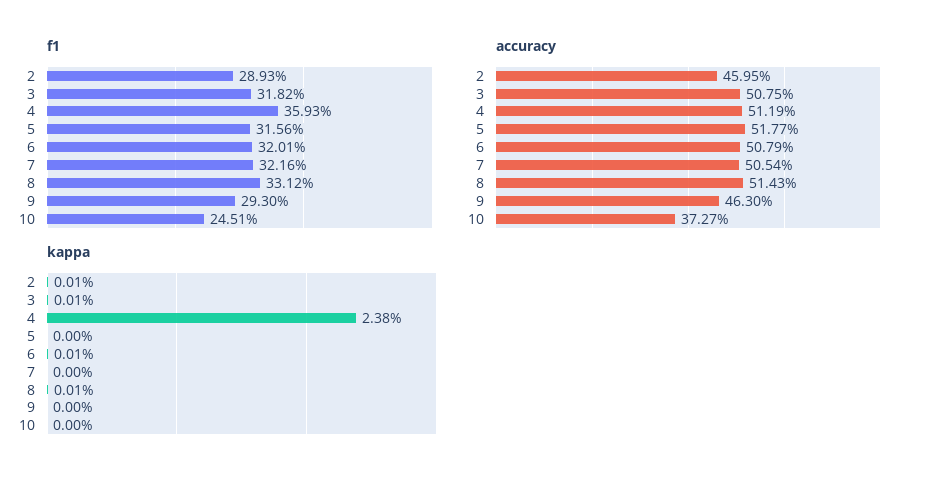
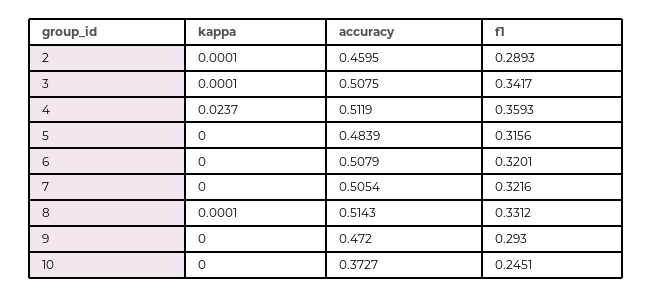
f1, 3: 0.3182 -> 0.3417
accuracy, 5: 0.5177 -> 0.4839
accuracy, 9: 0.463 -> 0.472
kappa, 4: 0.0238 -> 0.0237
kappa, 6: 0.0001 -> 0

